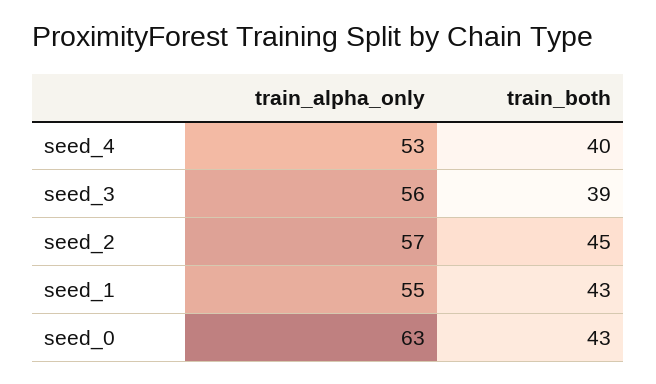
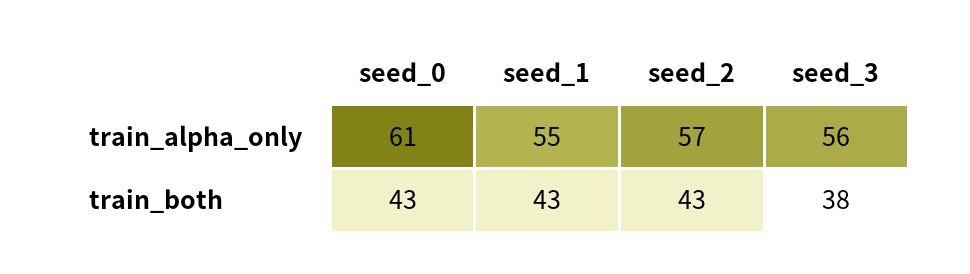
train_alpha_only, seed_4: 53 -> none
train_both, seed_4: 40 -> none
train_both, seed_3: 39 -> 38
train_both, seed_2: 45 -> 43
train_alpha_only, seed_0: 63 -> 61

